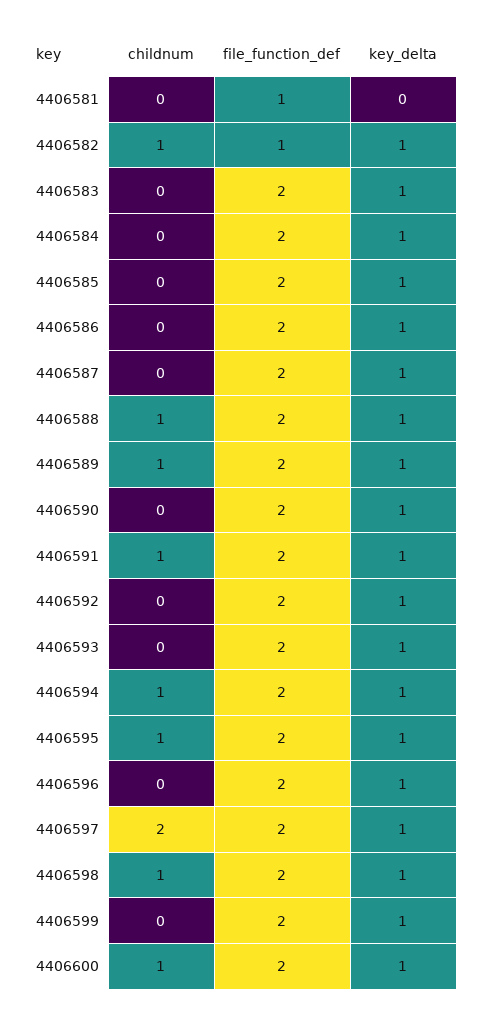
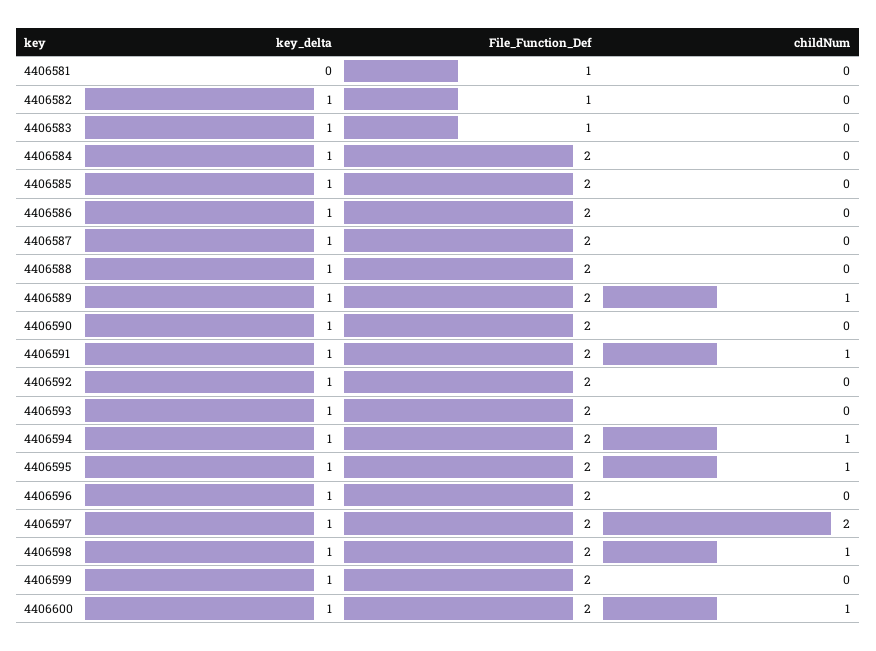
childnum, 4406582: 1 -> 0
file_function_def, 4406583: 2 -> 1
childnum, 4406588: 1 -> 0

